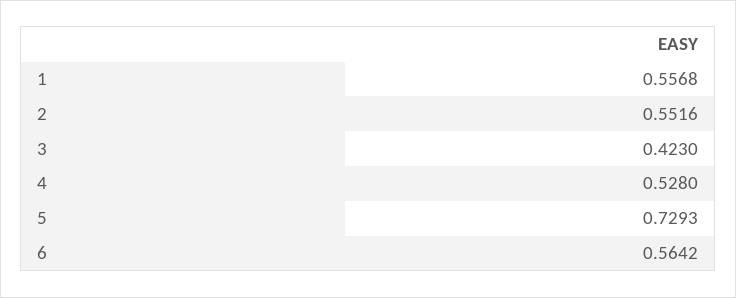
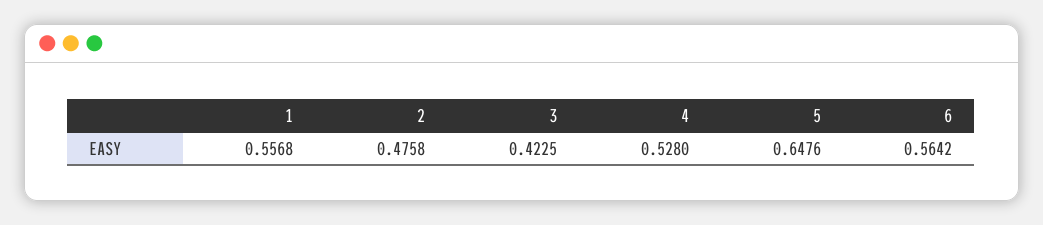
2: 0.5516 -> 0.4758
3: 0.423 -> 0.4225
5: 0.7293 -> 0.6476

